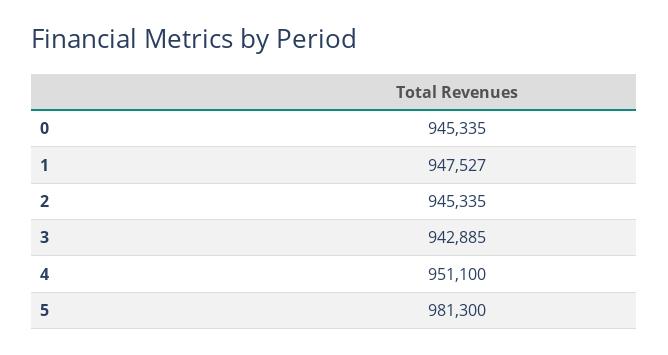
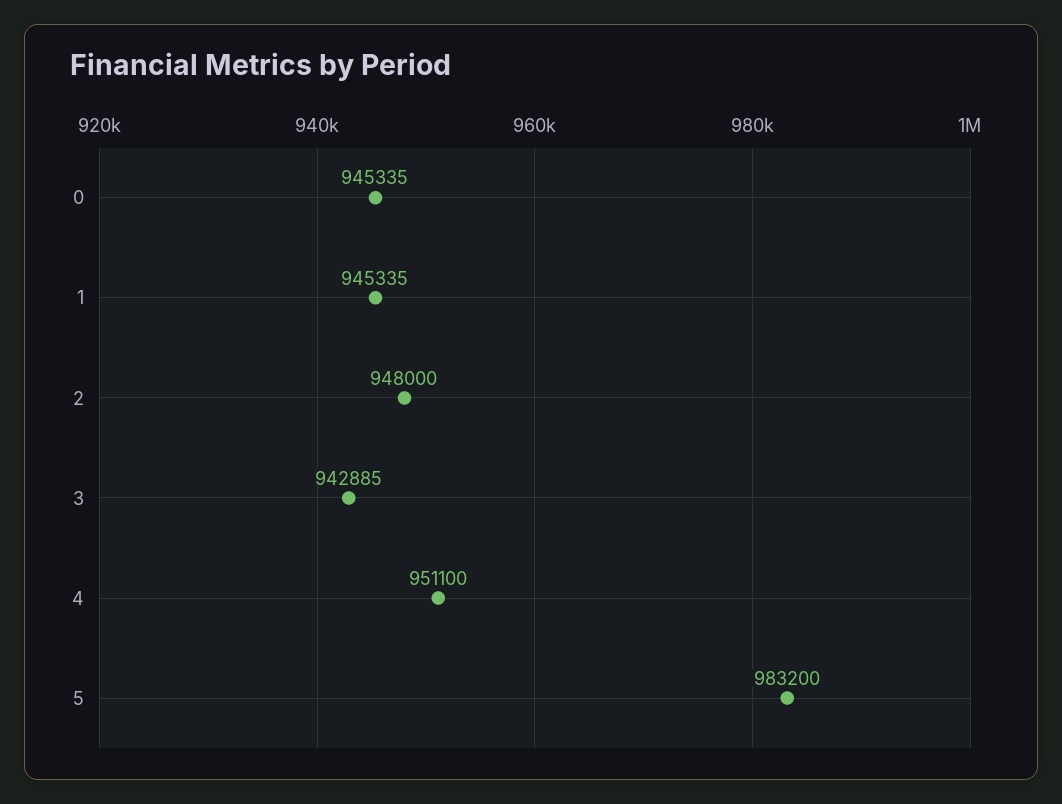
1: 947527 -> 945335
2: 945335 -> 948000
5: 981300 -> 983200

